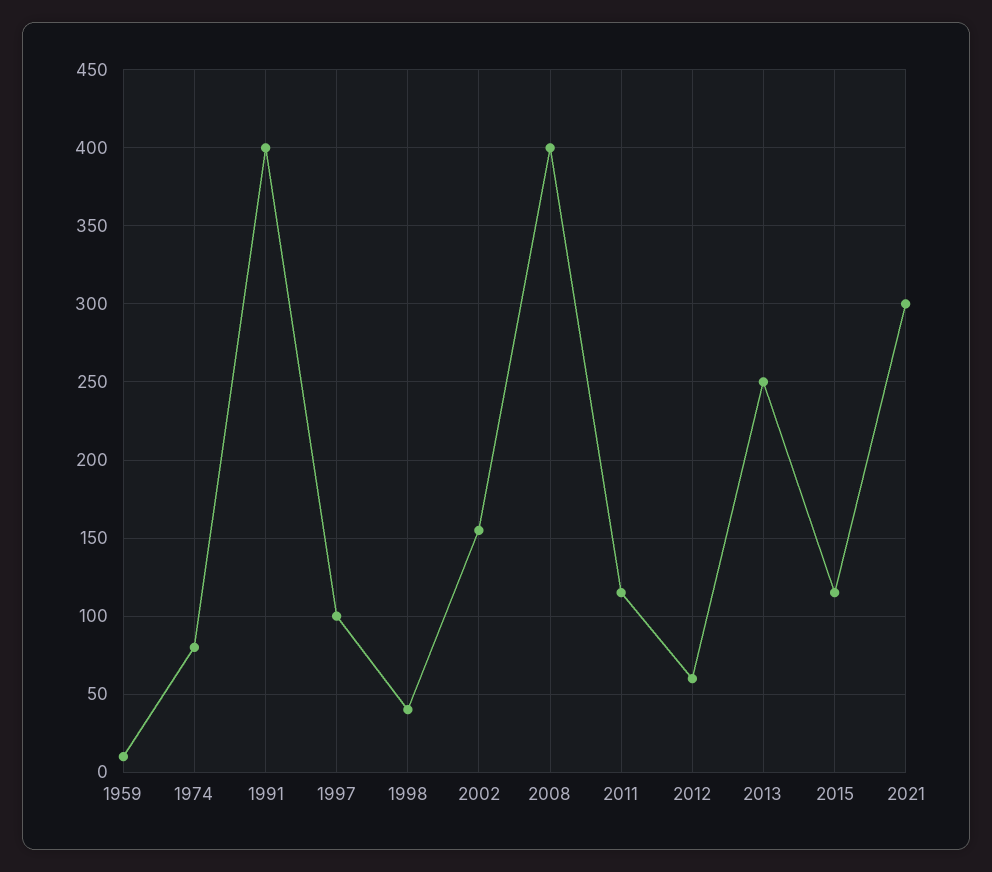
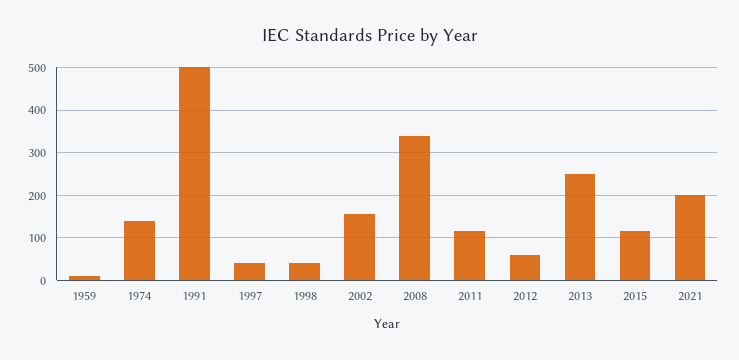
1974: 80 -> 140
1991: 400 -> 500
1997: 100 -> 40
2008: 400 -> 340
2021: 300 -> 200

